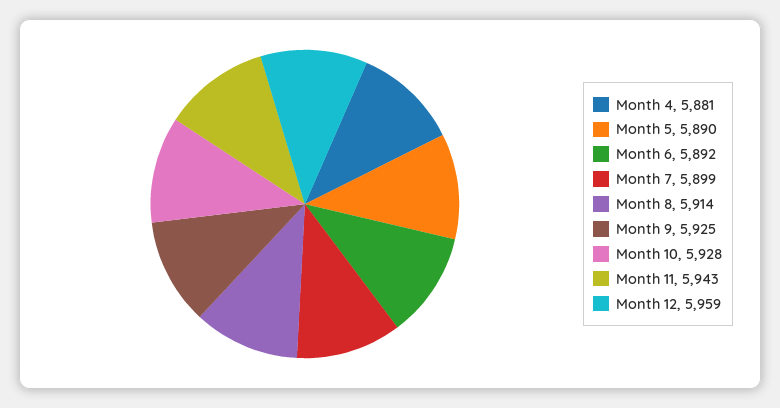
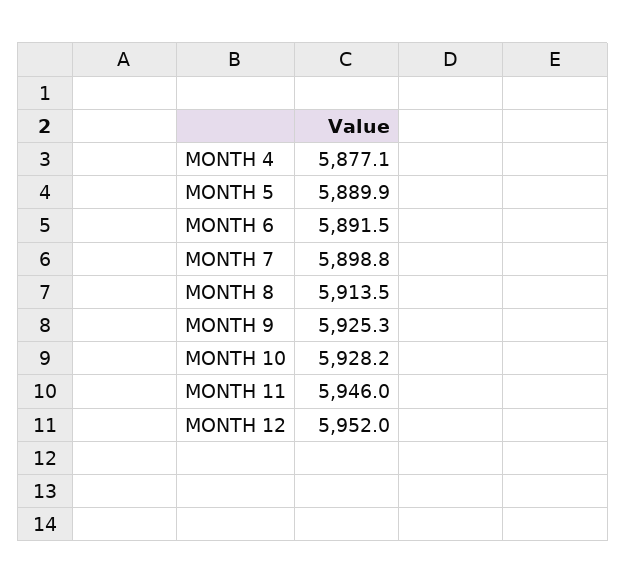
Month 4: 5881 -> 5877.1
Month 11: 5943 -> 5946
Month 12: 5959 -> 5952

